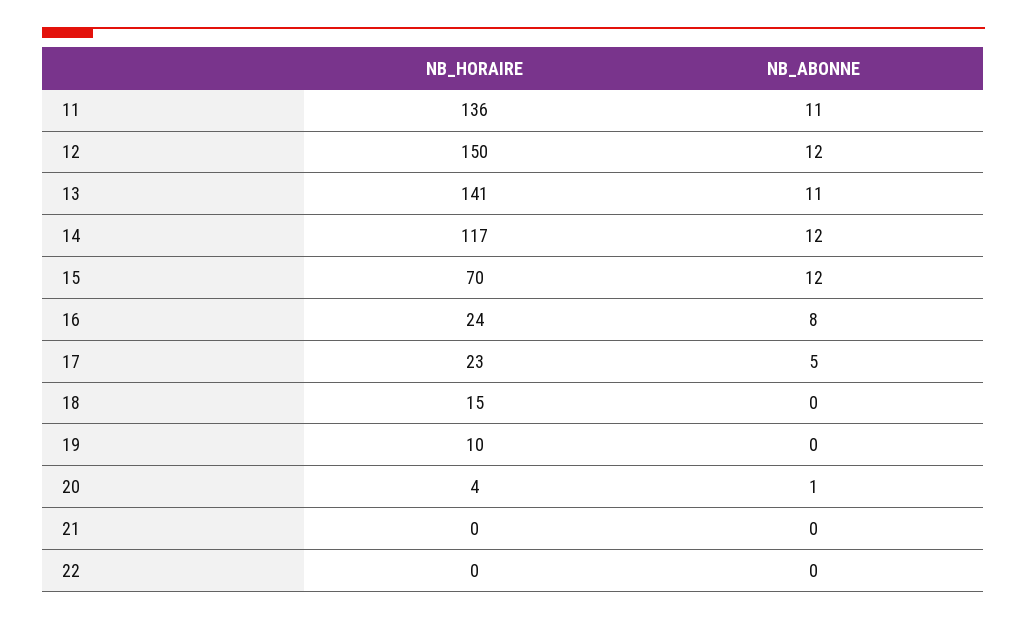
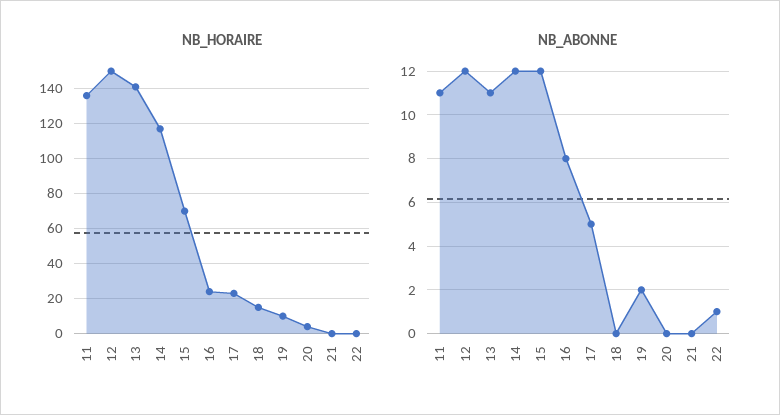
NB_ABONNE, 19: 0 -> 2
NB_ABONNE, 20: 1 -> 0
NB_ABONNE, 22: 0 -> 1

